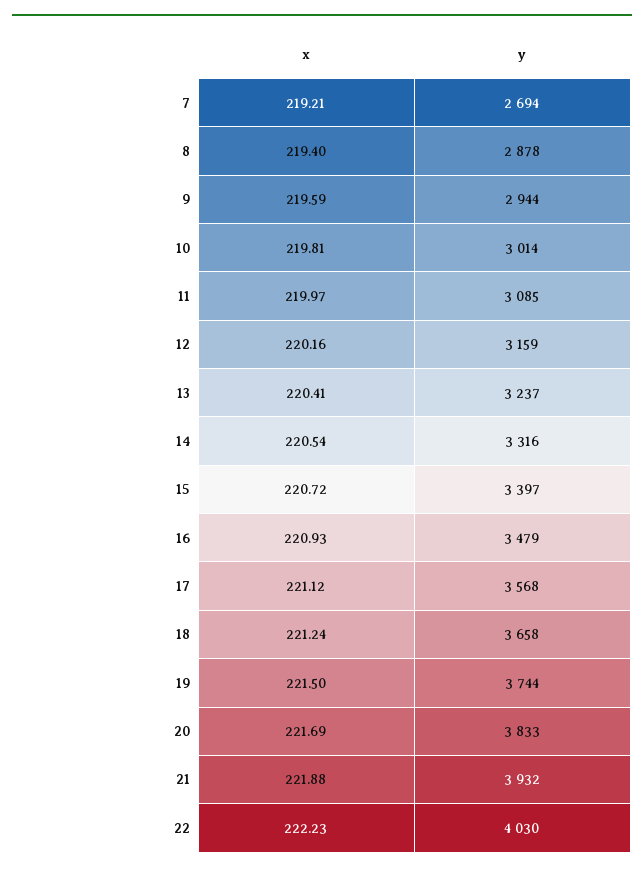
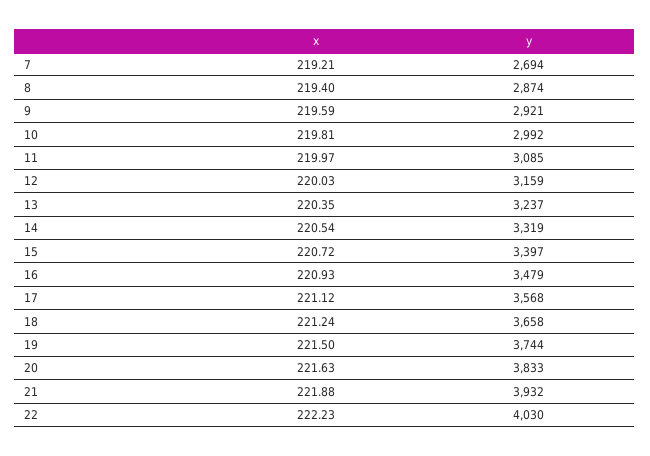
y, 8: 2878 -> 2874
y, 9: 2944 -> 2921
y, 10: 3014 -> 2992
x, 12: 220.16 -> 220.03
x, 13: 220.41 -> 220.35
y, 14: 3316 -> 3319
x, 20: 221.69 -> 221.63

